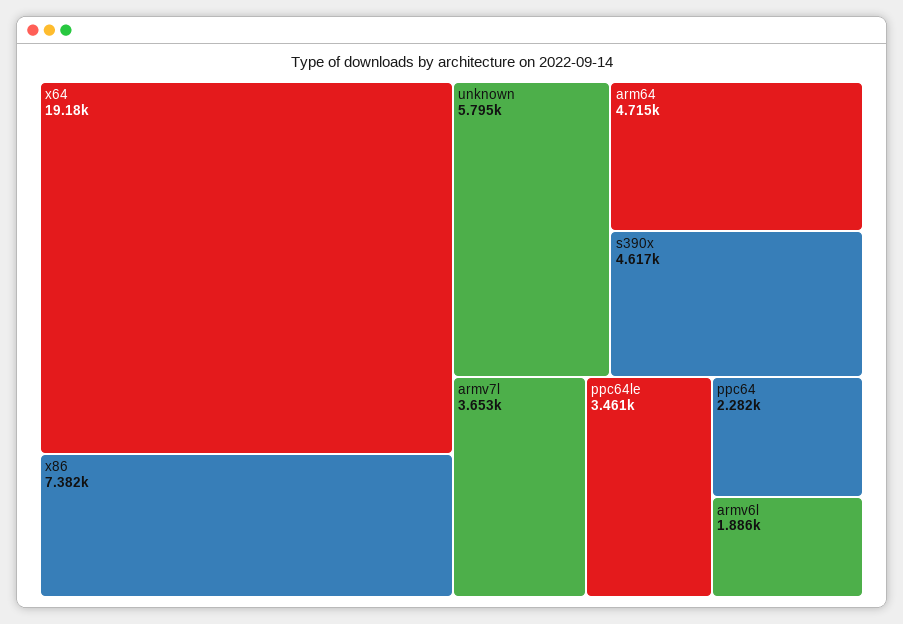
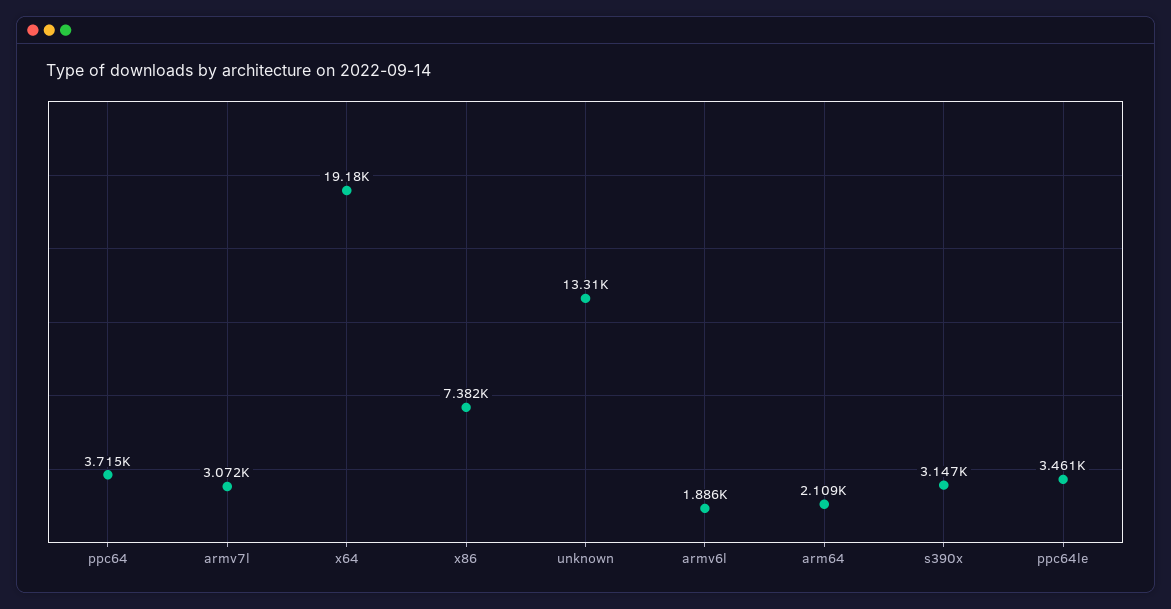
unknown: 5795 -> 13310
arm64: 4715 -> 2109
s390x: 4617 -> 3147
armv7l: 3653 -> 3072
ppc64: 2282 -> 3715

